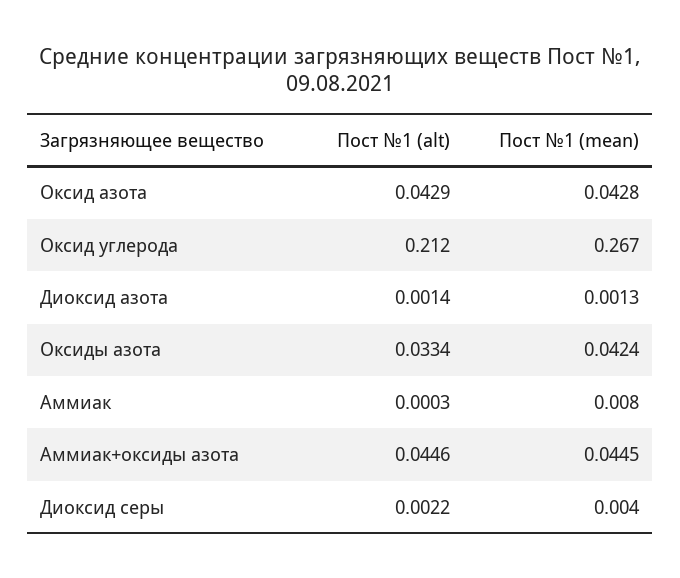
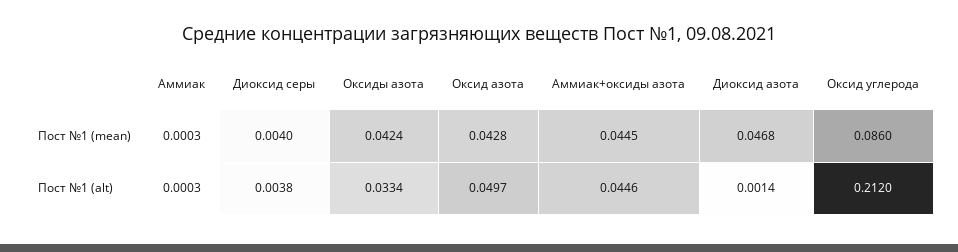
Пост №1 (alt), Оксид азота: 0.0429 -> 0.0497
Пост №1 (mean), Оксид углерода: 0.267 -> 0.086
Пост №1 (mean), Диоксид азота: 0.0013 -> 0.0468
Пост №1 (mean), Аммиак: 0.008 -> 0.0003
Пост №1 (alt), Диоксид серы: 0.0022 -> 0.0038

